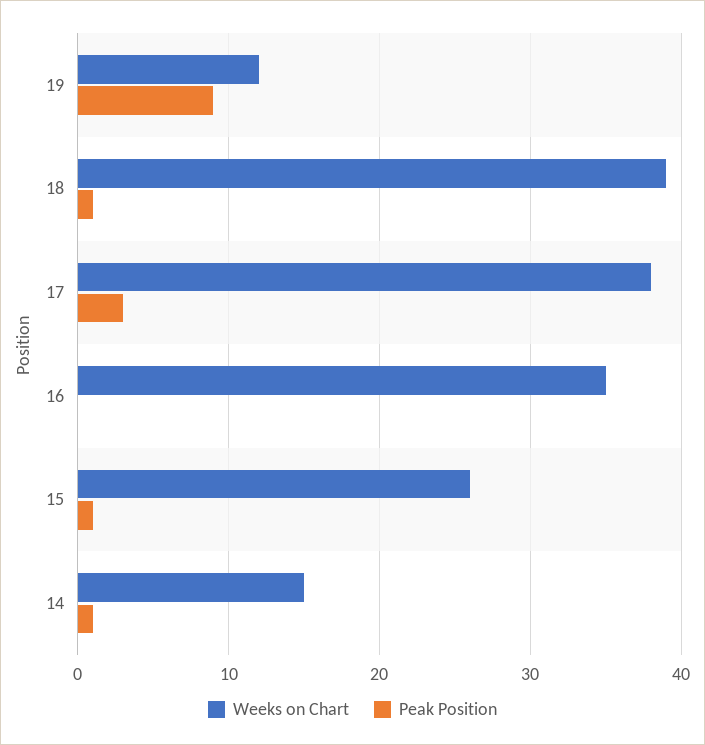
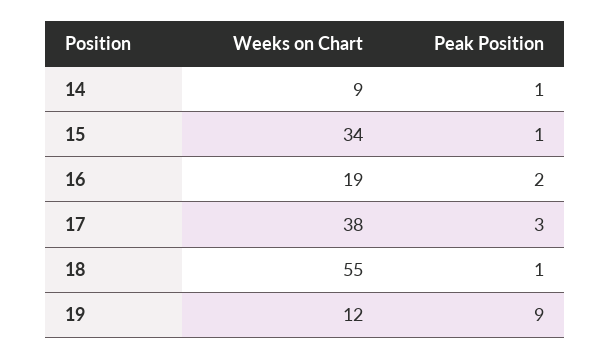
Weeks on Chart, 18: 39 -> 55
Weeks on Chart, 16: 35 -> 19
Peak Position, 16: 0 -> 2
Weeks on Chart, 15: 26 -> 34
Weeks on Chart, 14: 15 -> 9

